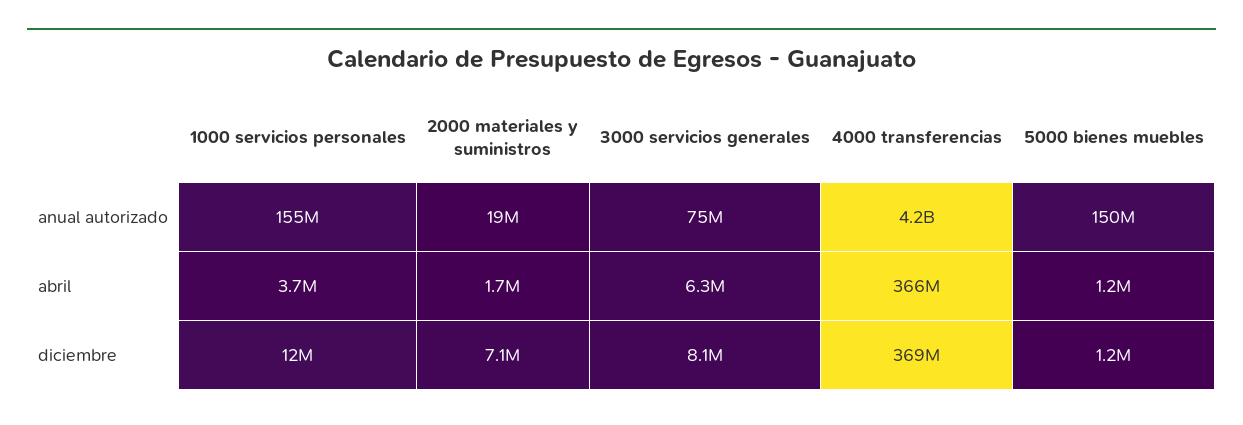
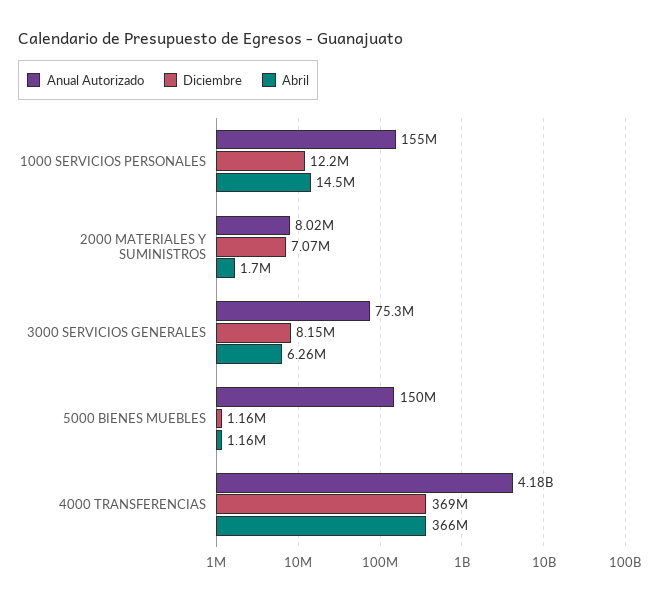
anual autorizado, 2000 materiales y suministros: 19000000 -> 8020000
abril, 1000 servicios personales: 3700000 -> 14500000

